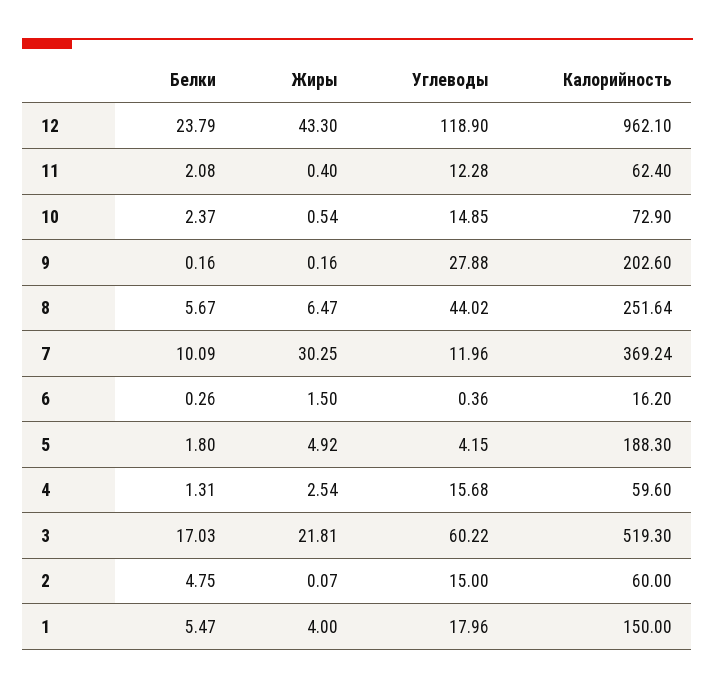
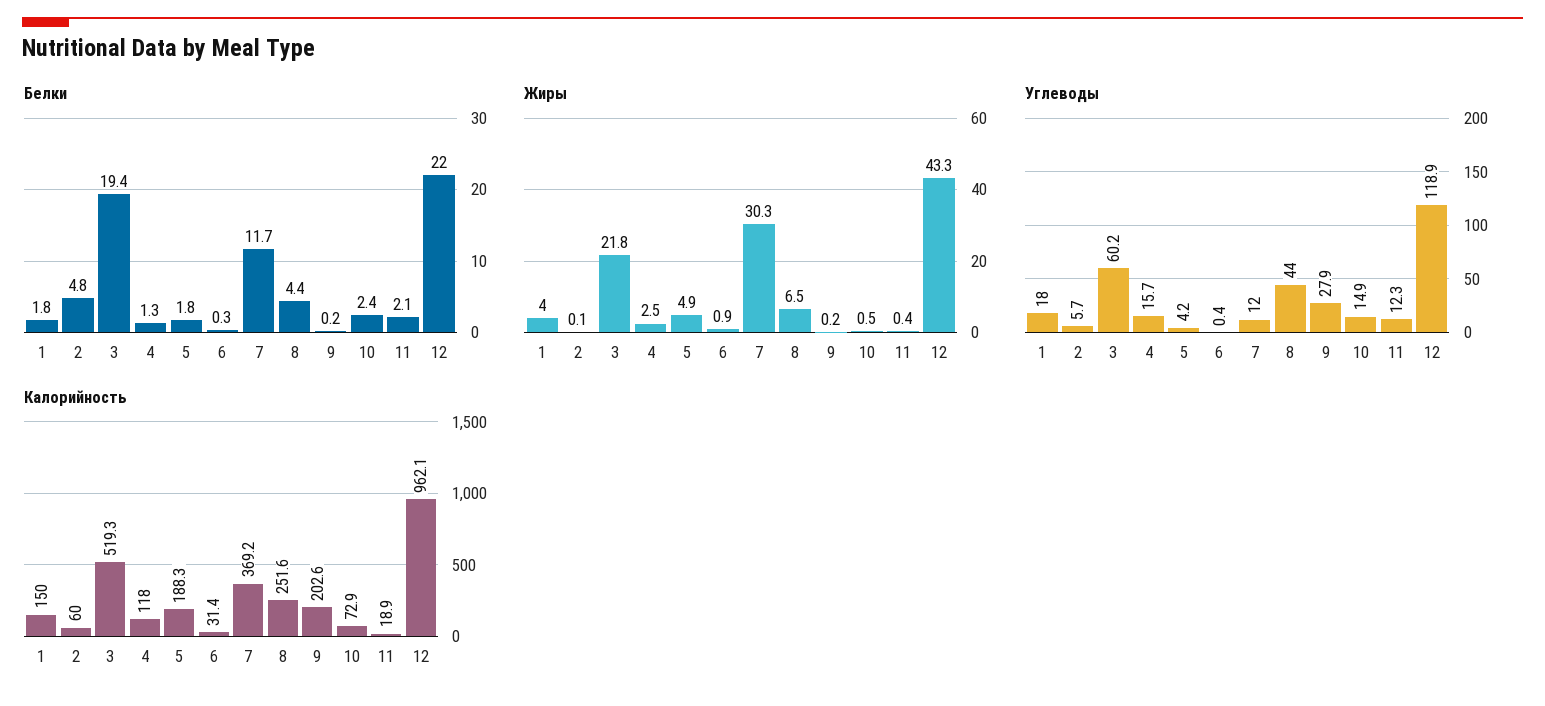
Белки, 12: 23.79 -> 22
Калорийность, 11: 62.4 -> 18.9
Белки, 8: 5.67 -> 4.4
Белки, 7: 10.09 -> 11.7
Жиры, 6: 1.5 -> 0.9
Калорийность, 6: 16.2 -> 31.4
Калорийность, 4: 59.6 -> 118
Белки, 3: 17.03 -> 19.4
Углеводы, 2: 15 -> 5.7
Белки, 1: 5.47 -> 1.8

